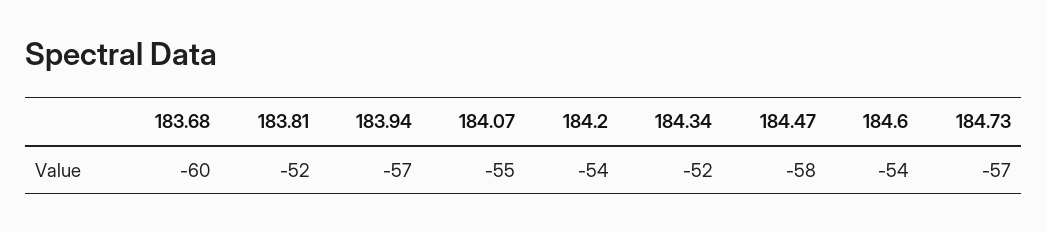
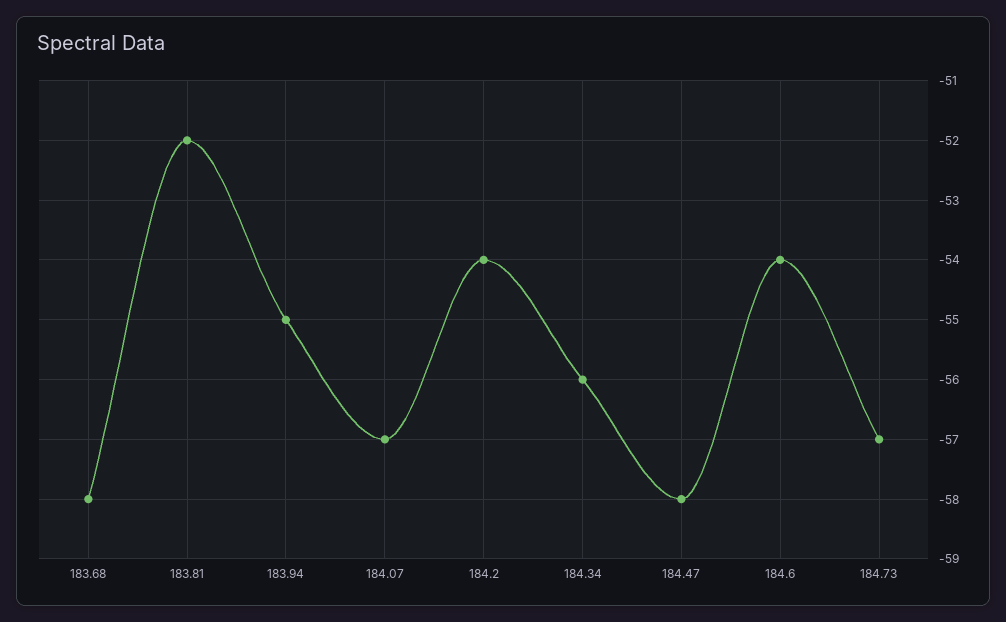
183.68: -60 -> -58
183.94: -57 -> -55
184.07: -55 -> -57
184.34: -52 -> -56

